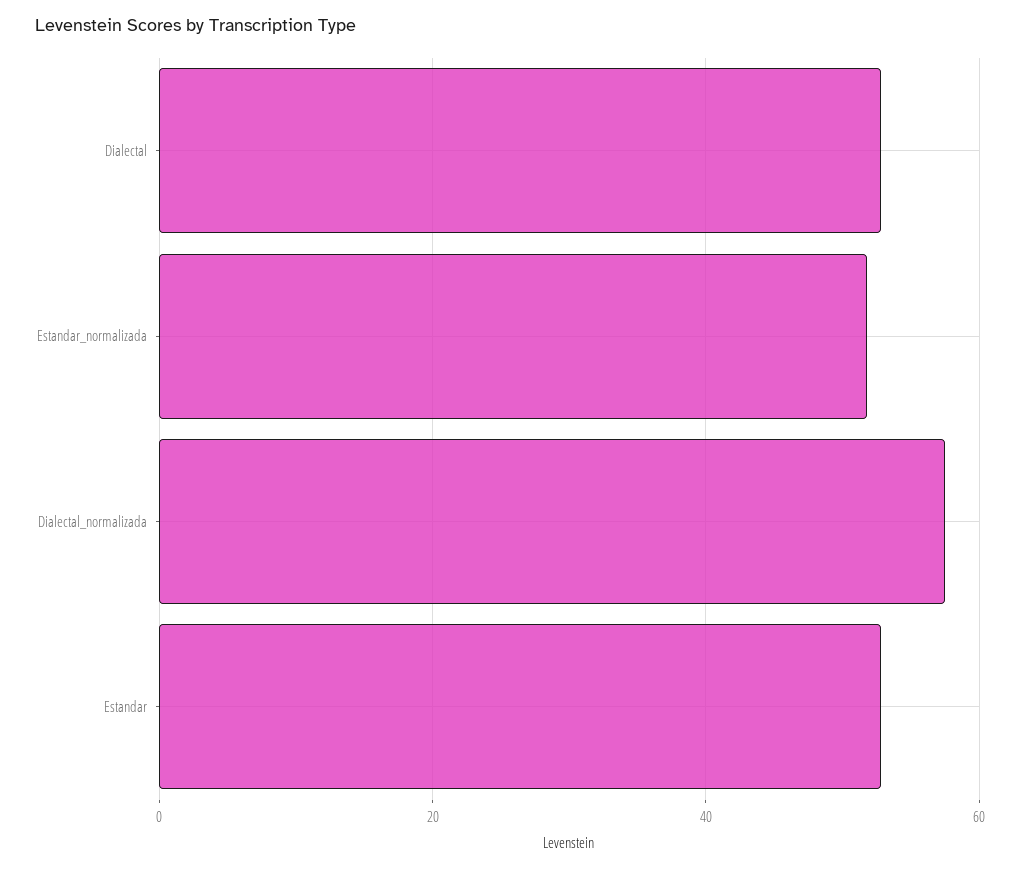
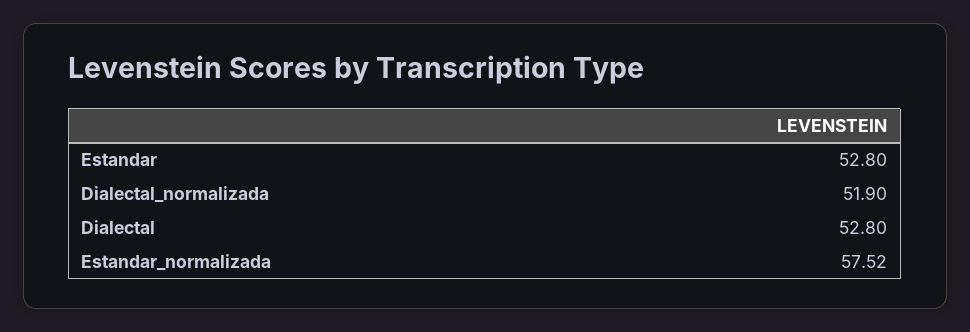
Estandar_normalizada: 52 -> 57.52
Dialectal_normalizada: 58 -> 51.9

